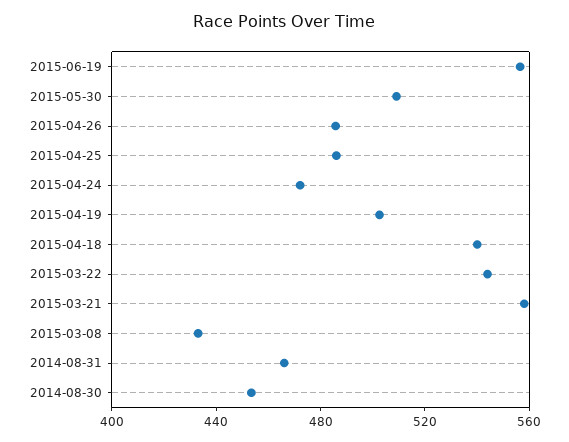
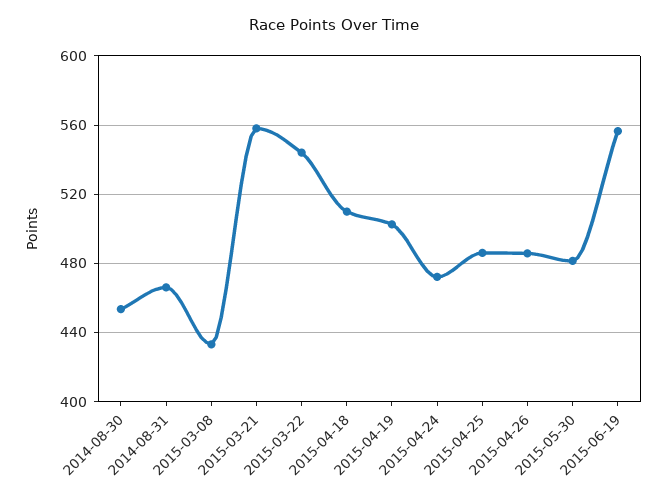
2015-05-30: 510 -> 480
2015-04-18: 540 -> 510

